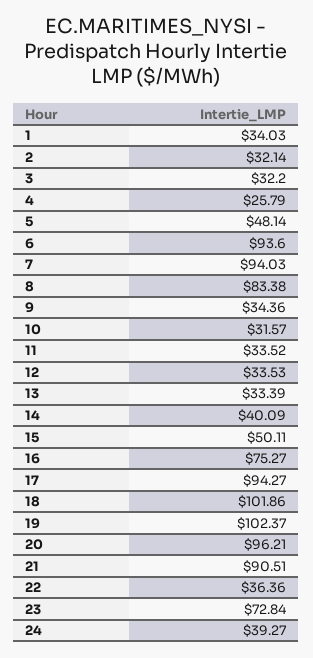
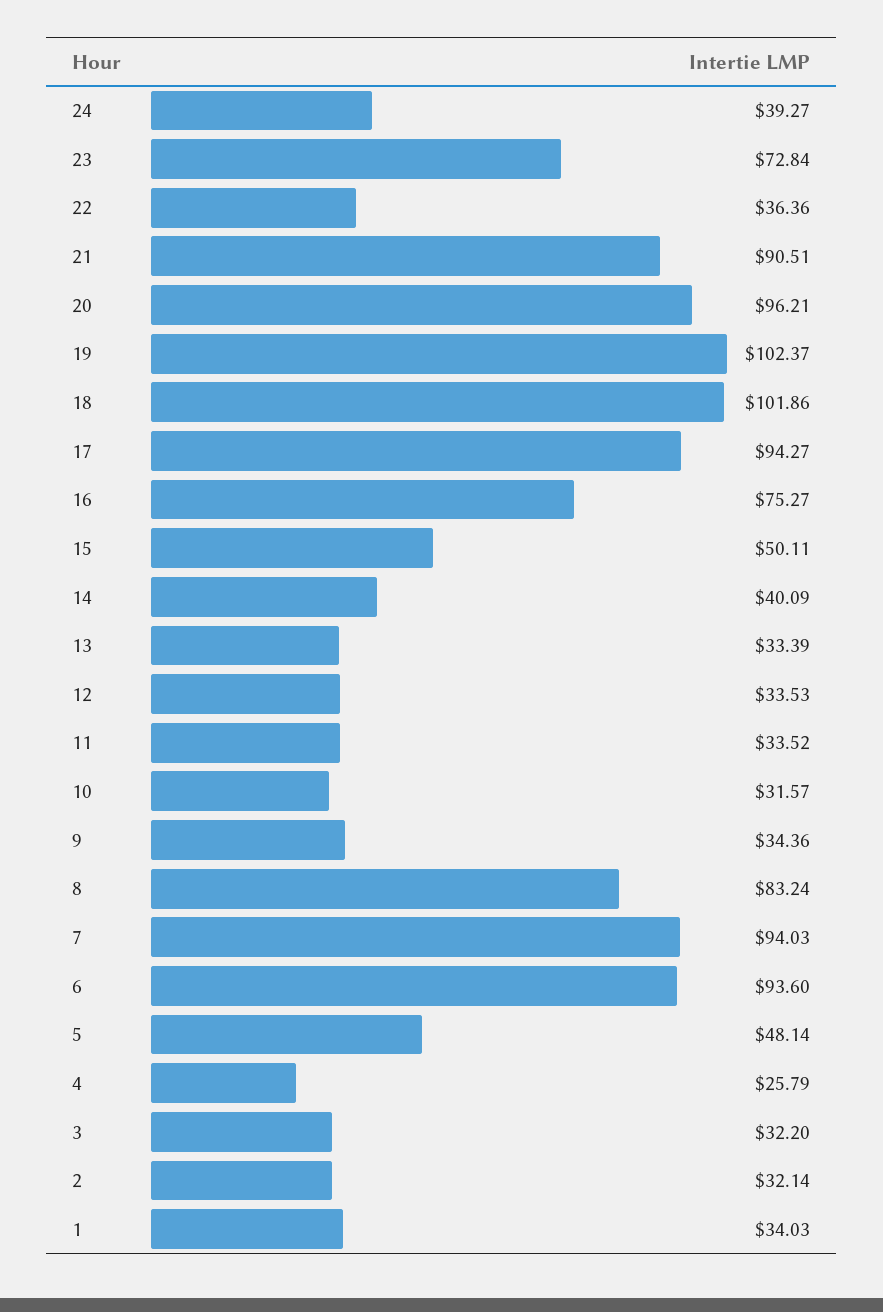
8: 83.38 -> 83.24

